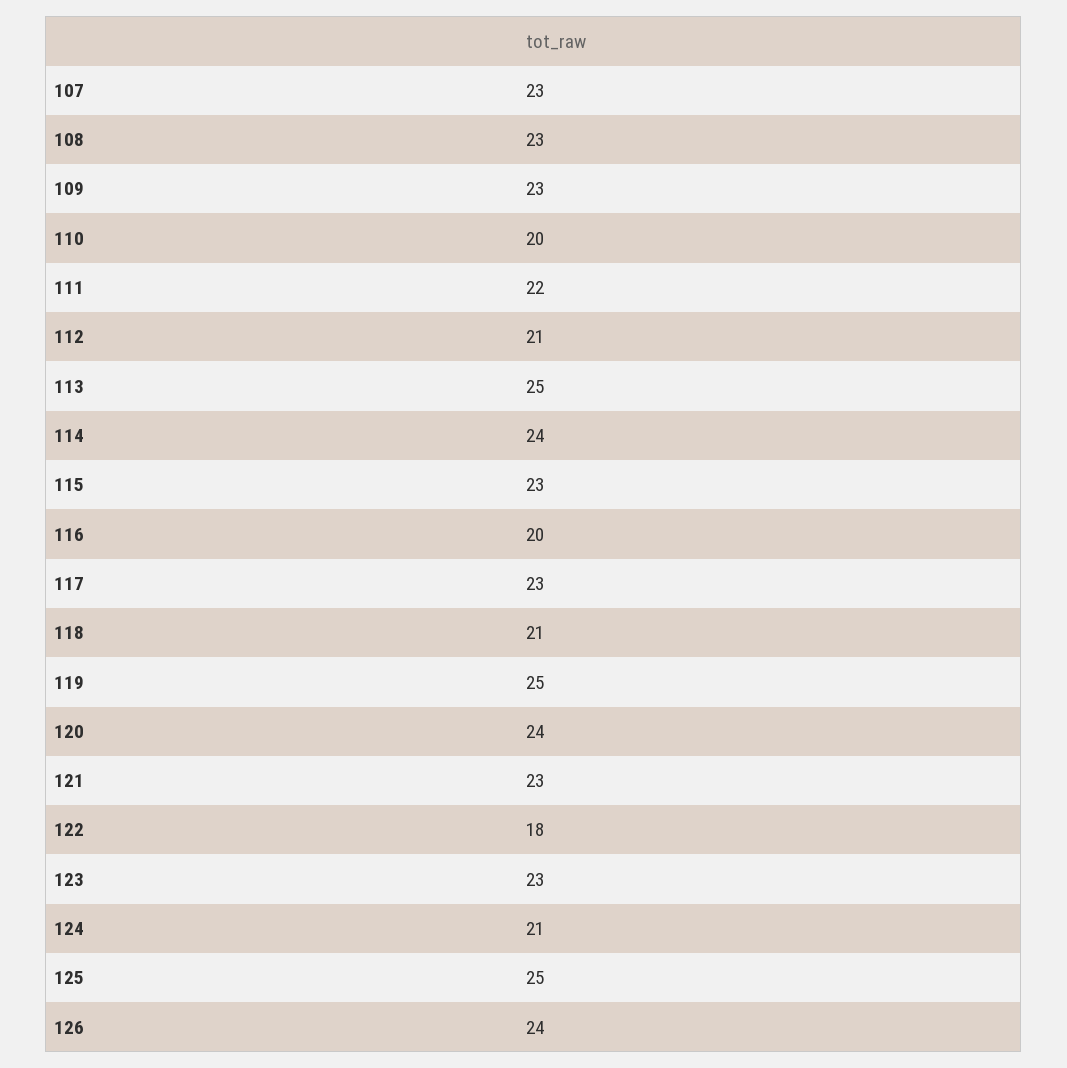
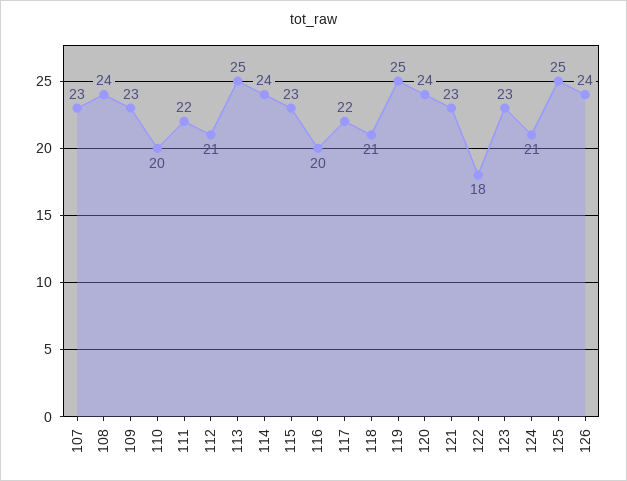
108: 23 -> 24
117: 23 -> 22

